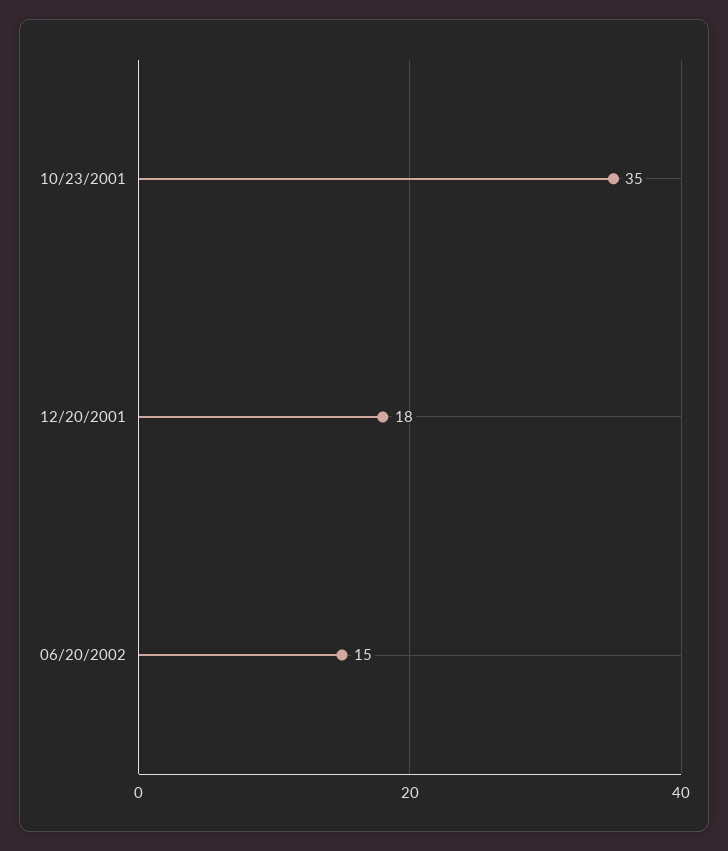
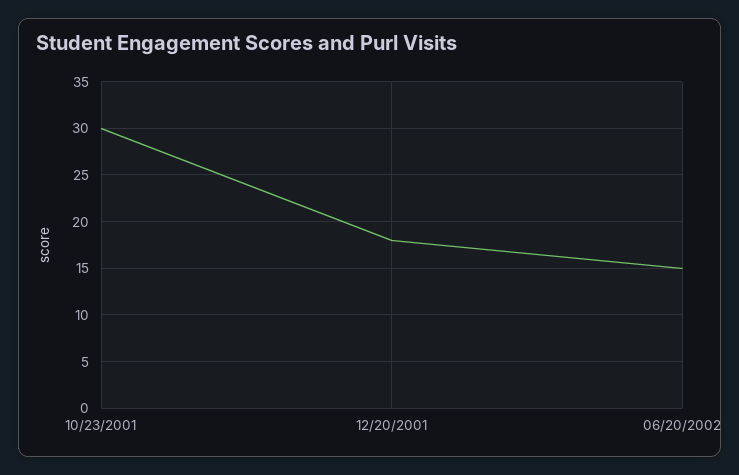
10/23/2001: 35 -> 30

